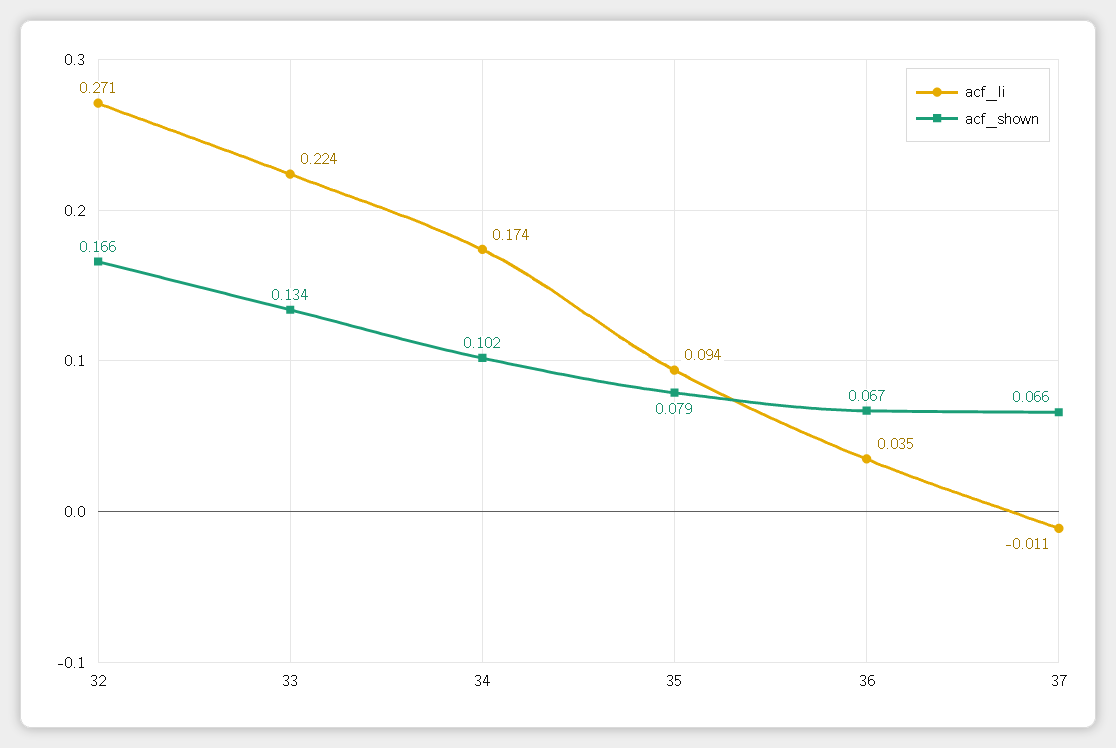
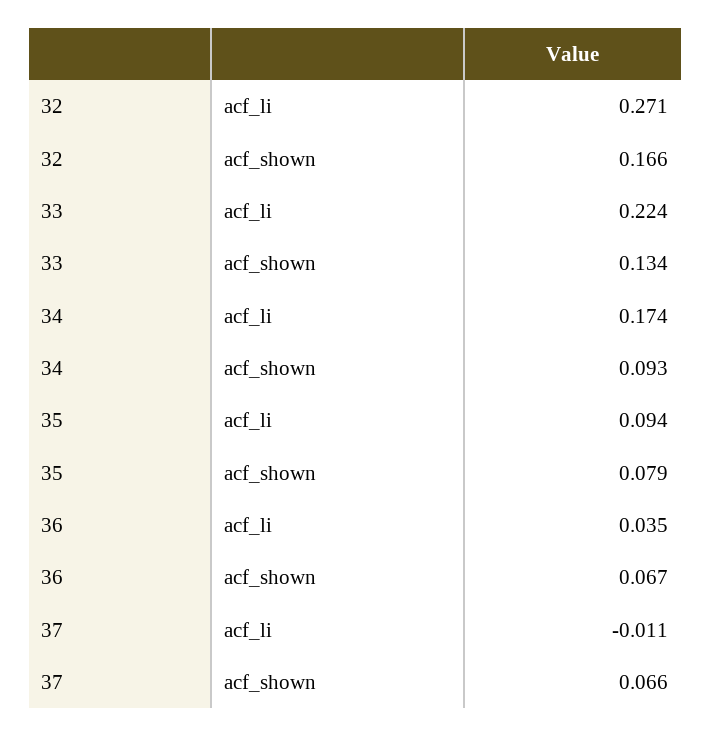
acf_shown, 34: 0.102 -> 0.093

